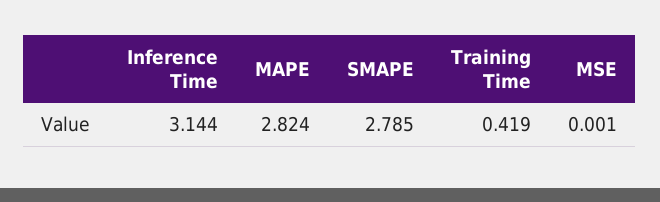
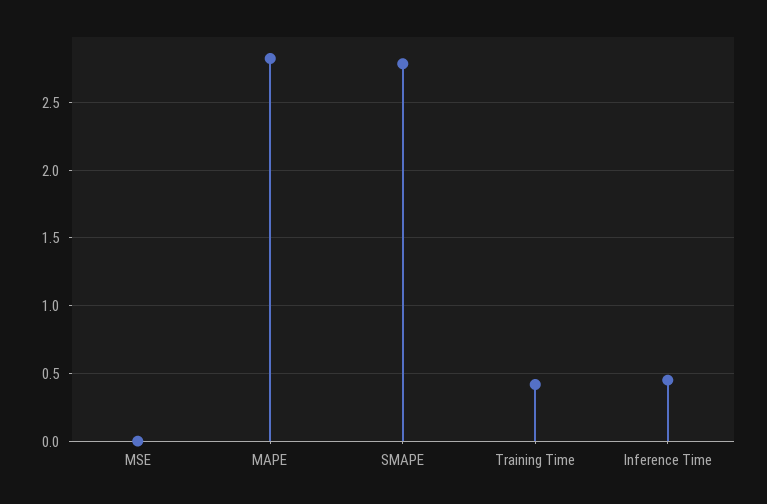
Inference Time: 3.144 -> 0.45

